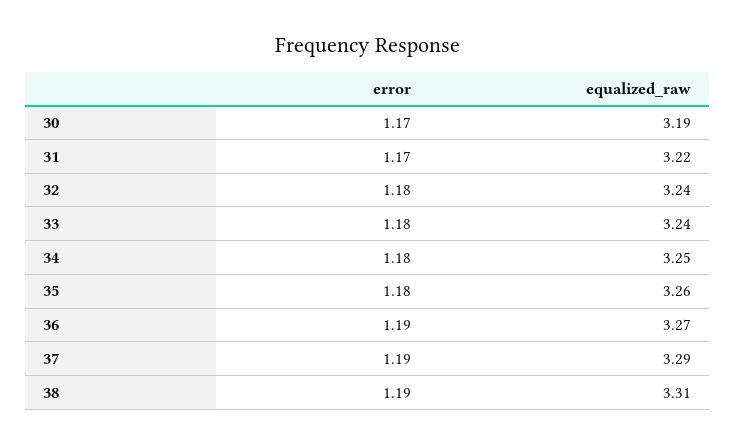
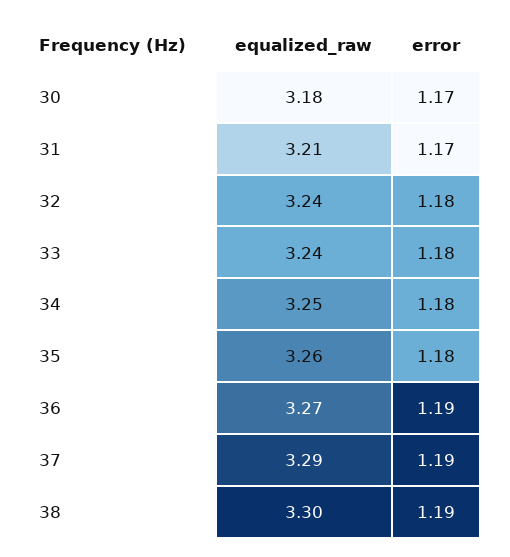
equalized_raw, 30: 3.19 -> 3.18
equalized_raw, 31: 3.22 -> 3.21
equalized_raw, 38: 3.31 -> 3.3

